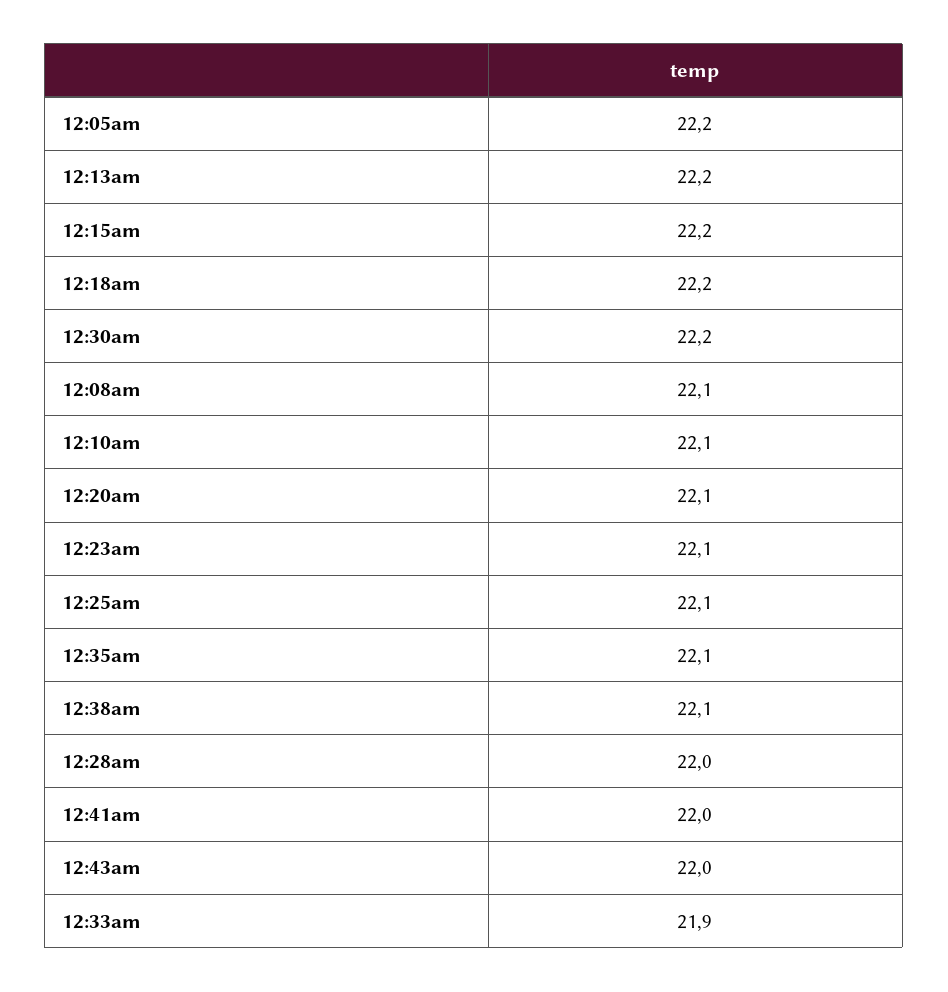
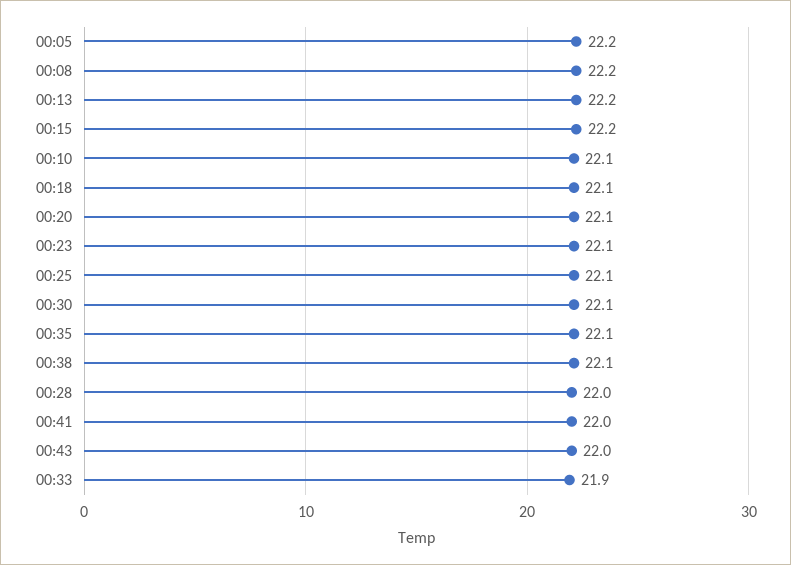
12:18am: 22.2 -> 22.1
12:30am: 22.2 -> 22.1
12:08am: 22.1 -> 22.2

